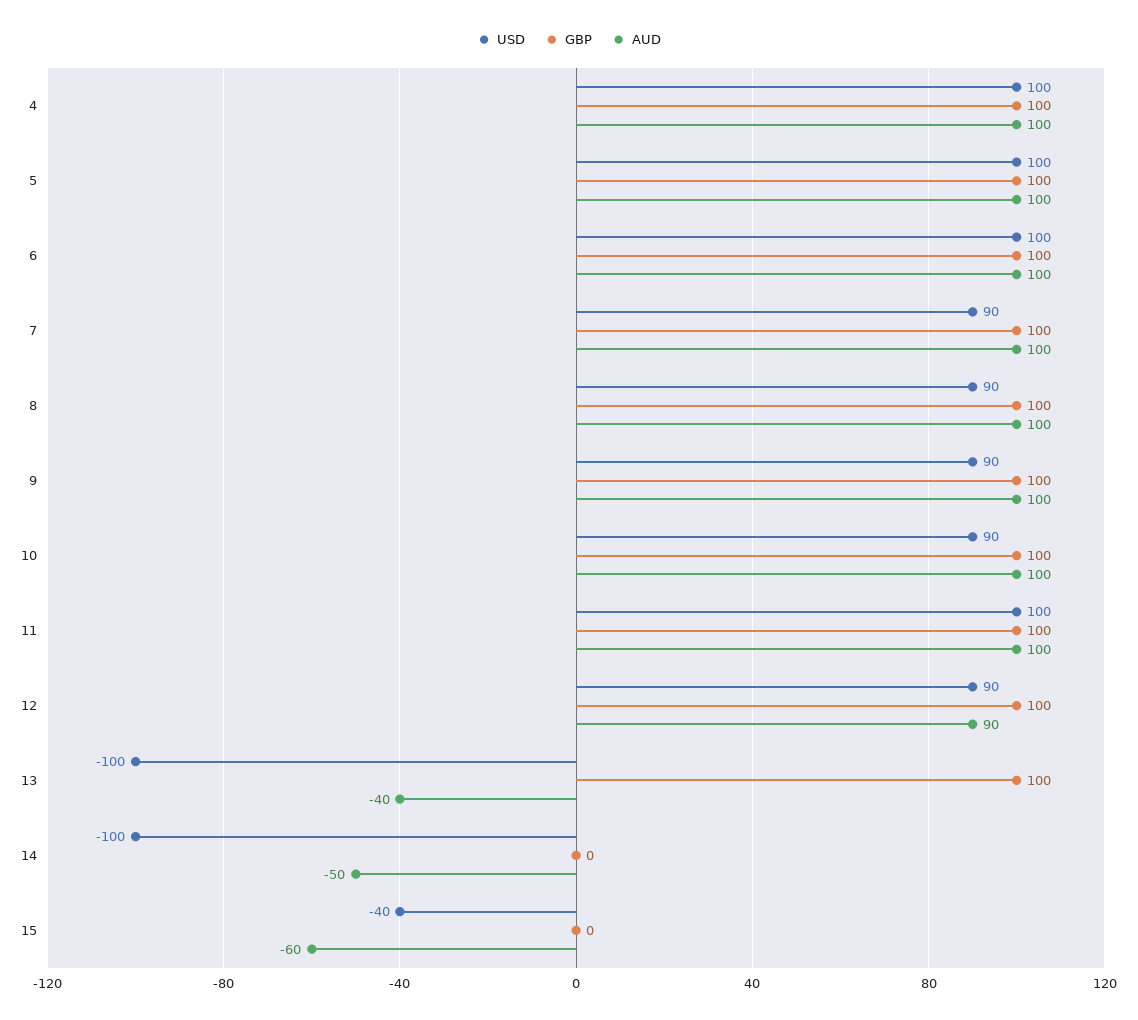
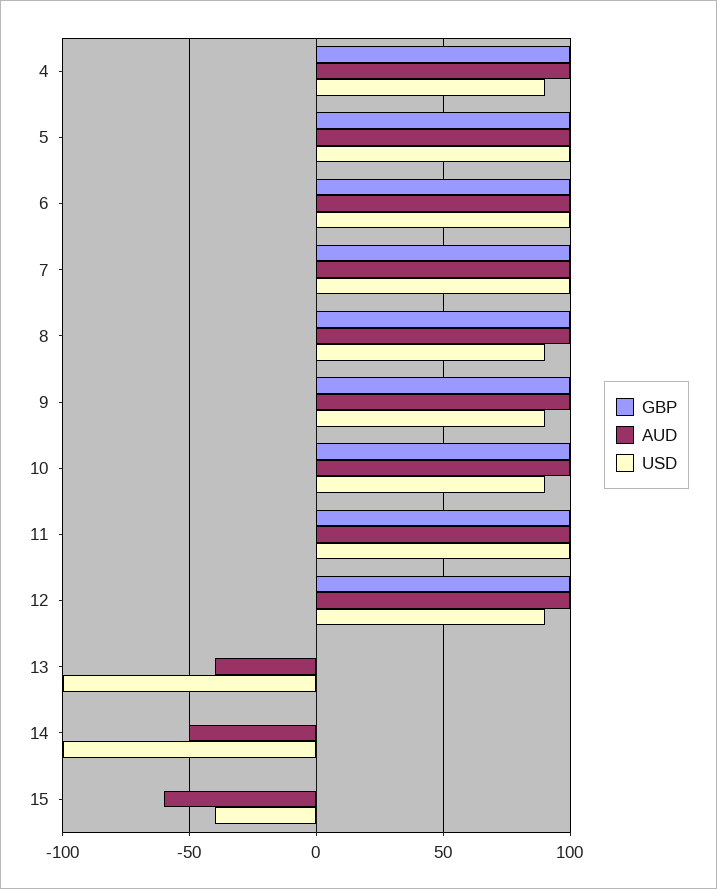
USD, 4: 100 -> 90
USD, 7: 90 -> 100
AUD, 12: 90 -> 100
GBP, 13: 100 -> 0

